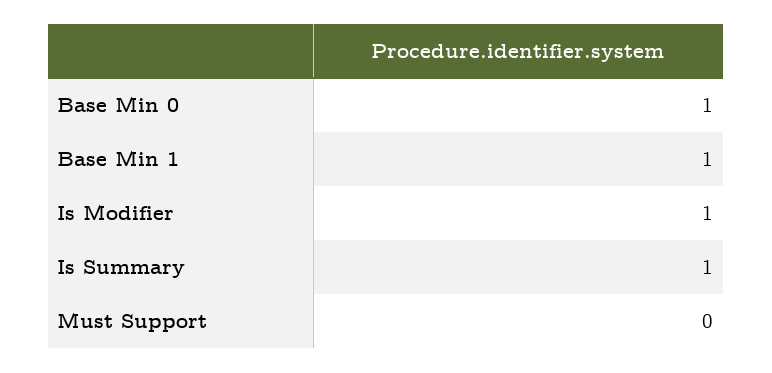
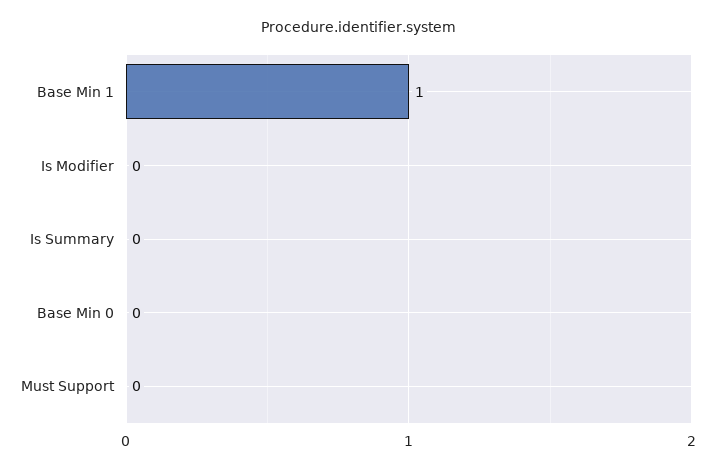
Base Min 0: 1 -> 0
Is Modifier: 1 -> 0
Is Summary: 1 -> 0

